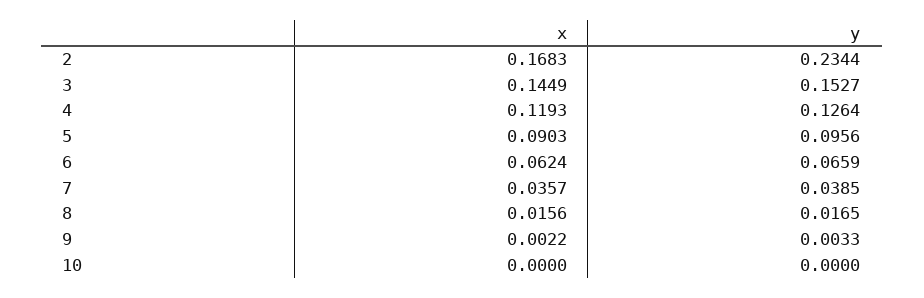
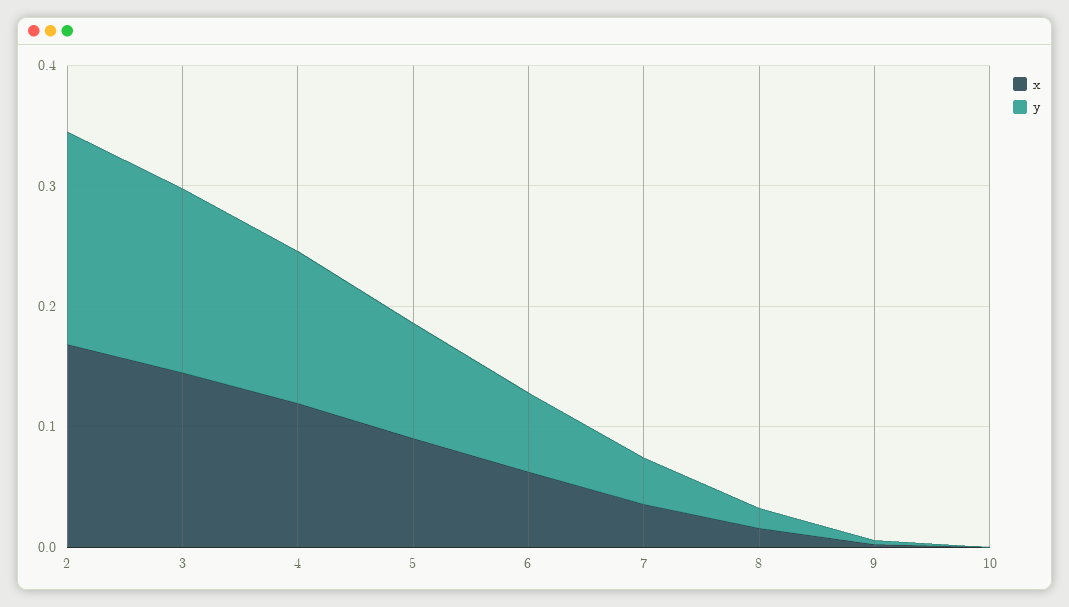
y, 2: 0.2344 -> 0.18

